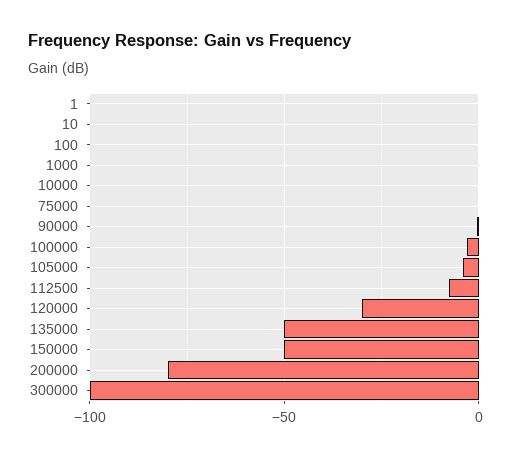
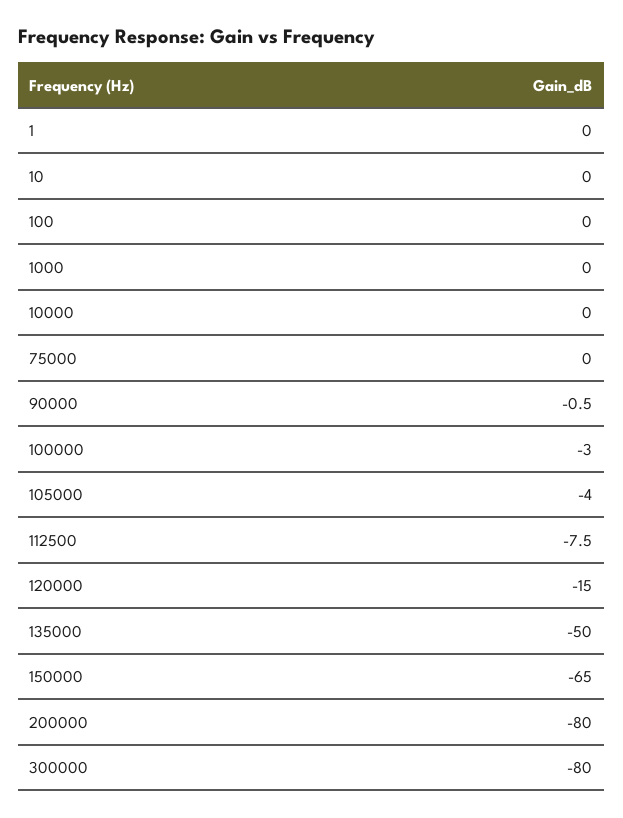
120000: -30 -> -15
150000: -50 -> -65
300000: -100 -> -80

